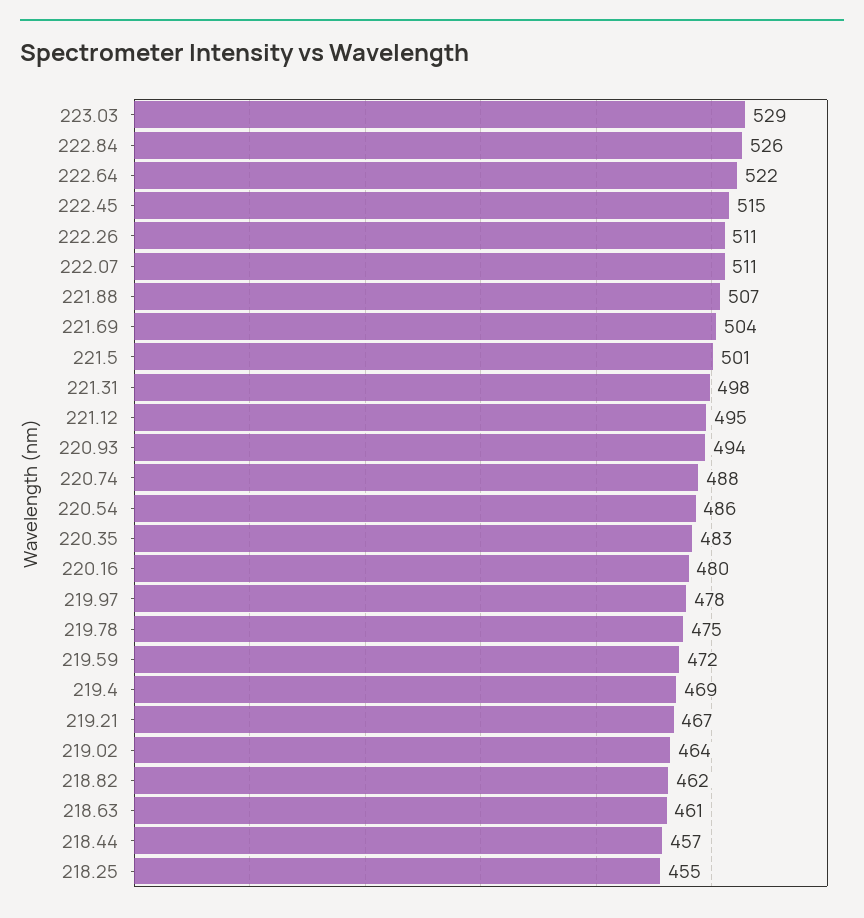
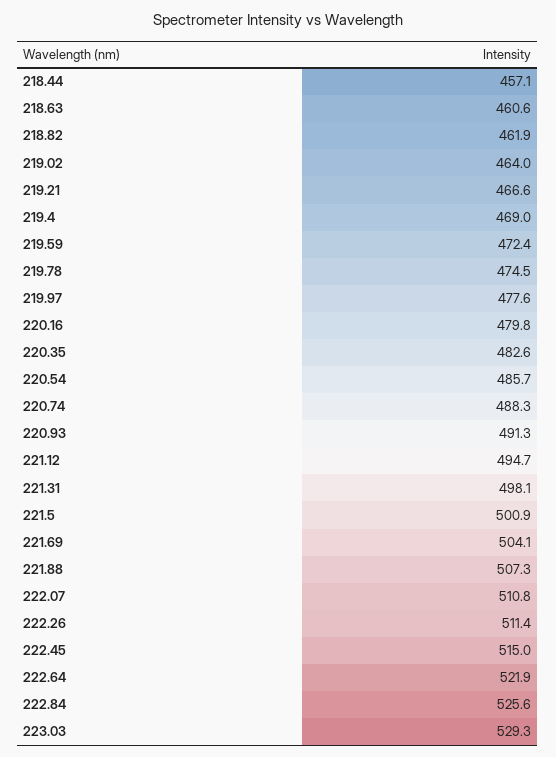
220.93: 494 -> 491.3
218.25: 455 -> none

